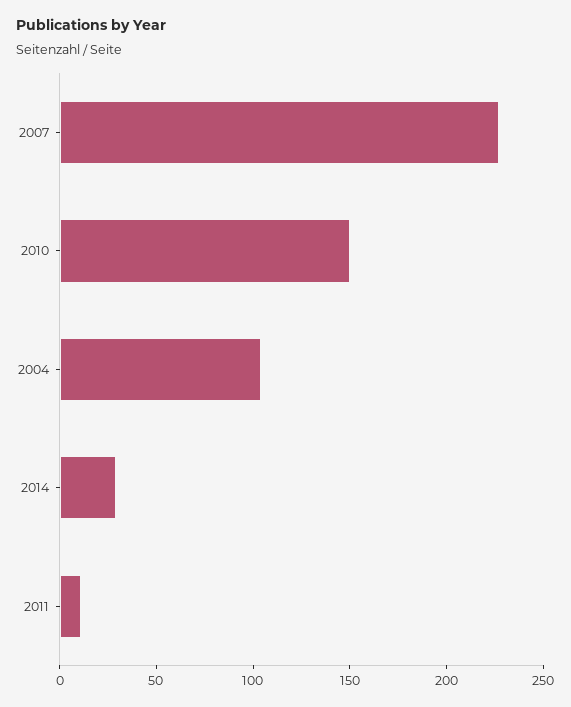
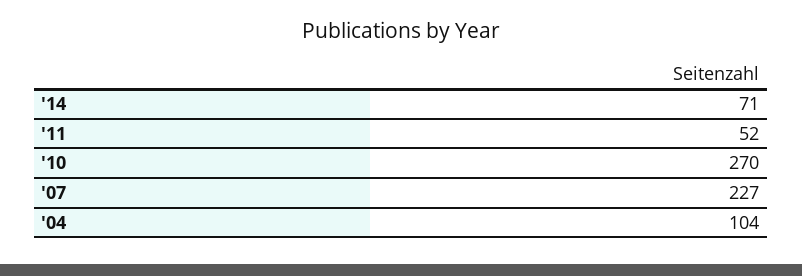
2010: 150 -> 270
2014: 30 -> 71
2011: 10 -> 52

